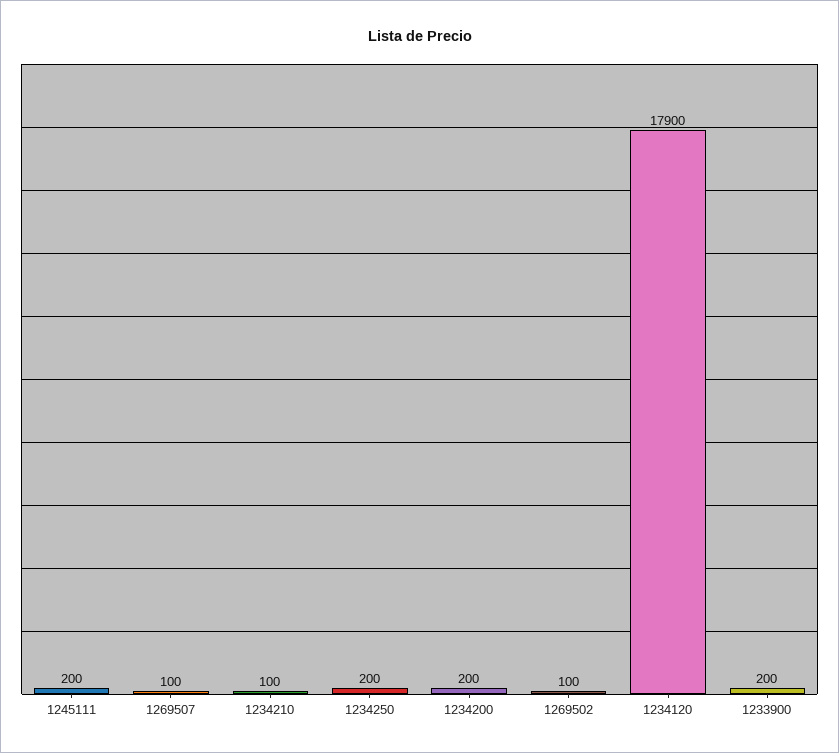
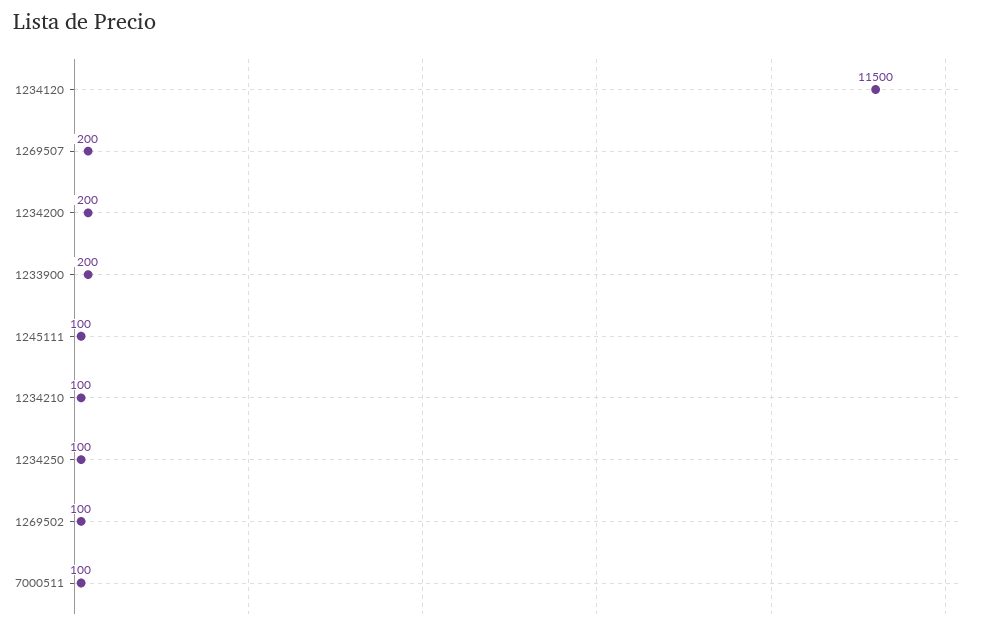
1245111: 200 -> 100
1269507: 100 -> 200
1234250: 200 -> 100
1234120: 17900 -> 11500
7000511: none -> 100

